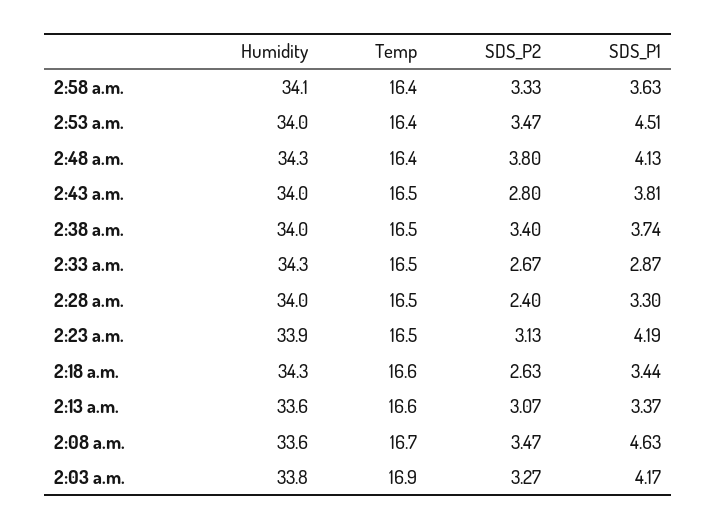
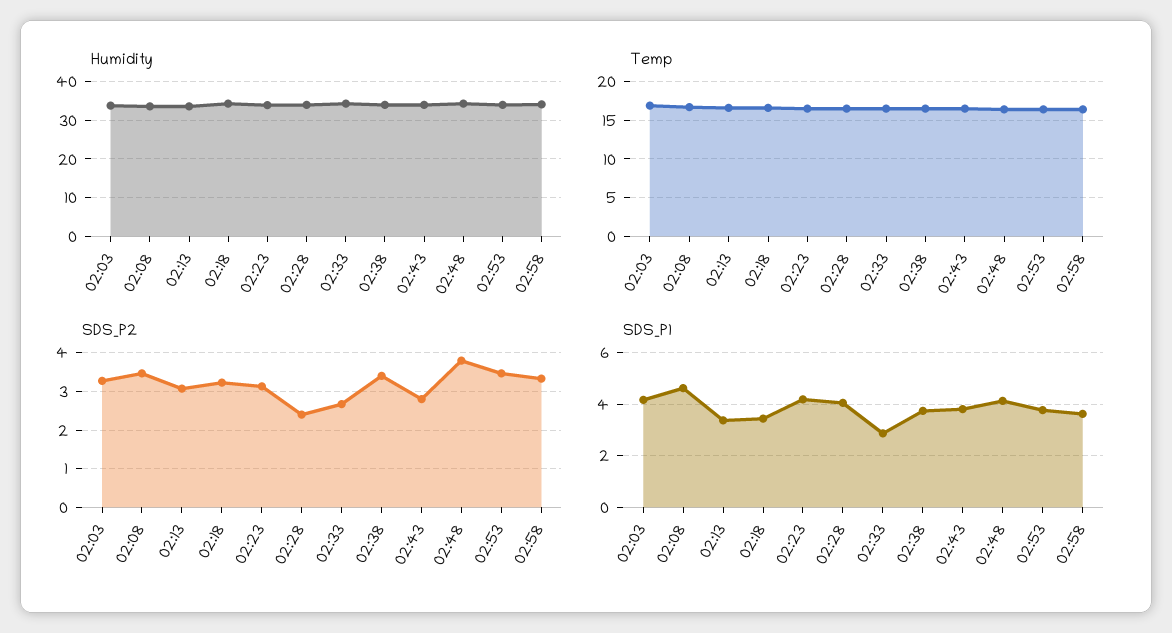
SDS_P1, 2:53 a.m.: 4.51 -> 3.75
SDS_P1, 2:28 a.m.: 3.3 -> 4
SDS_P2, 2:18 a.m.: 2.63 -> 3.2

